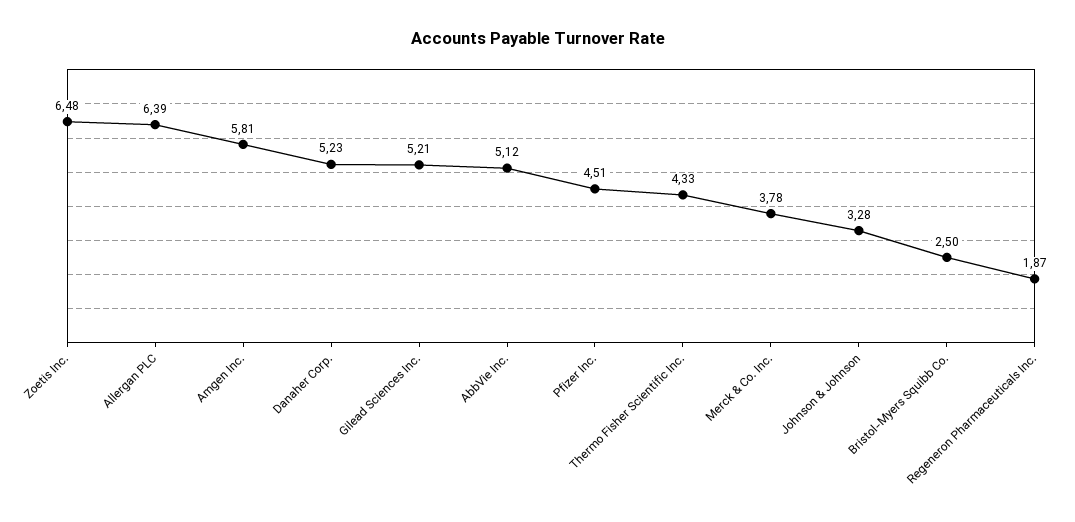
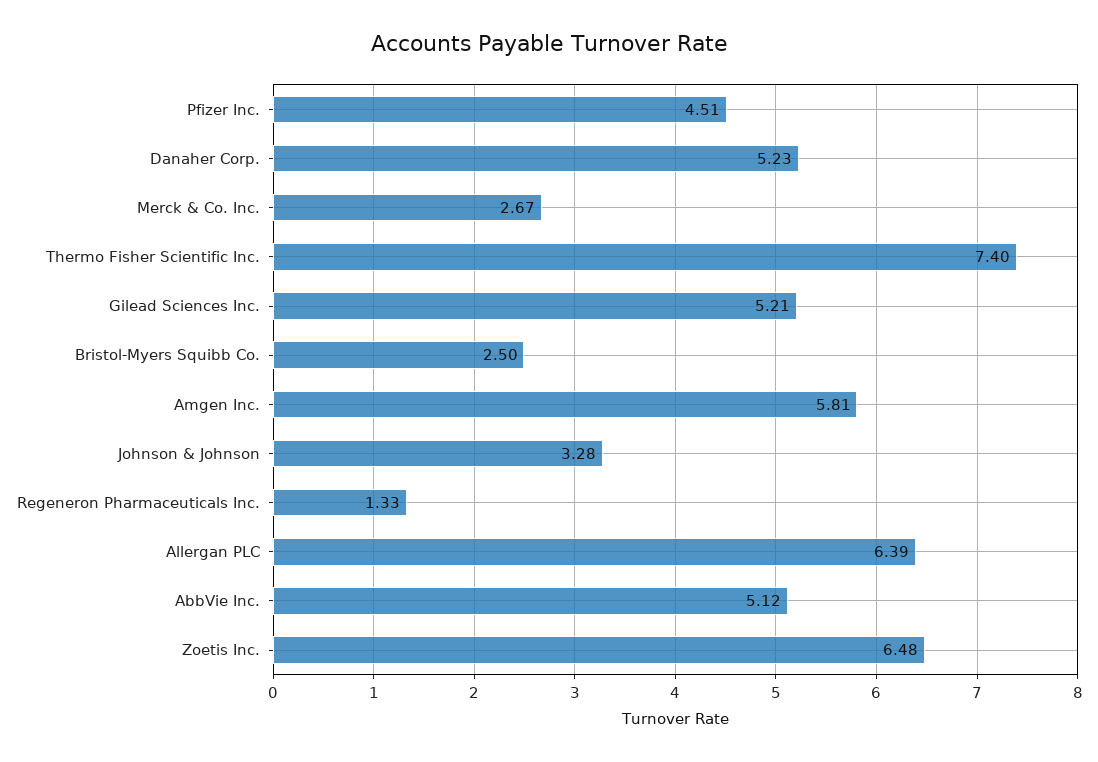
Thermo Fisher Scientific Inc.: 4.33 -> 7.4
Merck & Co. Inc.: 3.78 -> 2.67
Regeneron Pharmaceuticals Inc.: 1.87 -> 1.33

